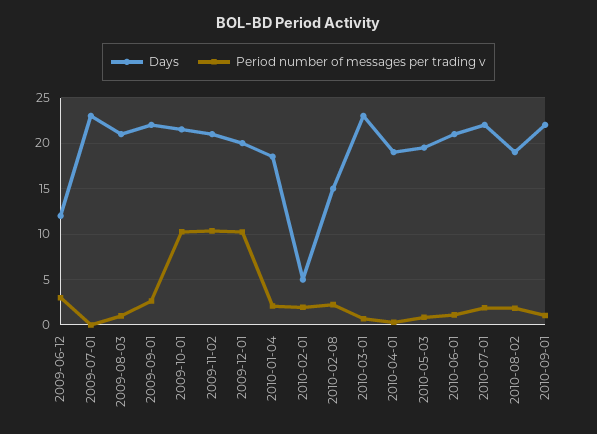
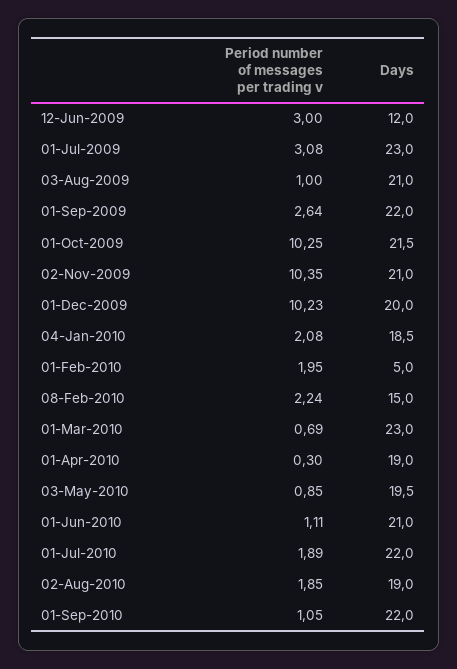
Period number of messages per trading v, 2009-07-01: 0 -> 3.08

